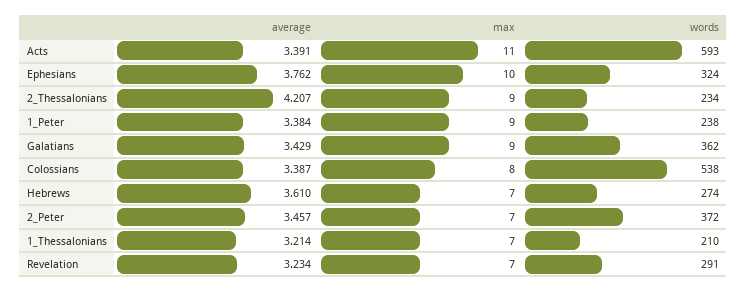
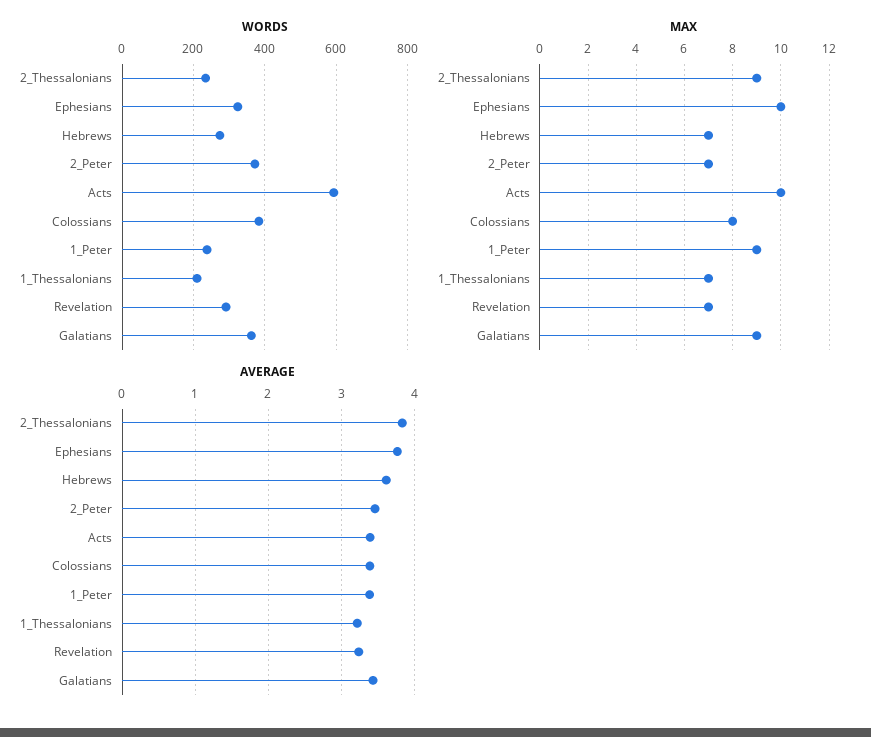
max, Acts: 11 -> 10
average, 2_Thessalonians: 4.207 -> 3.8
words, Colossians: 538 -> 380

